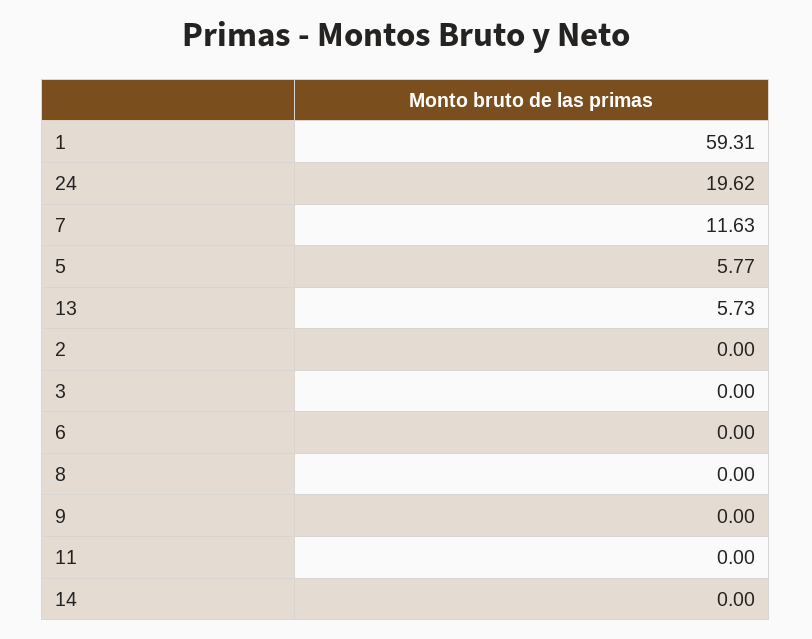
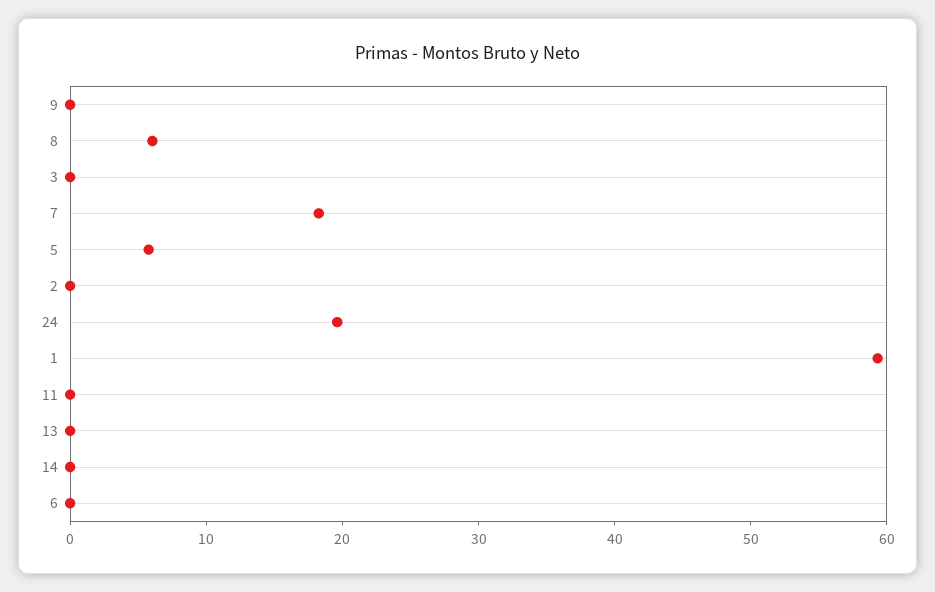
7: 11.63 -> 18
13: 5.73 -> 0
8: 0 -> 6

